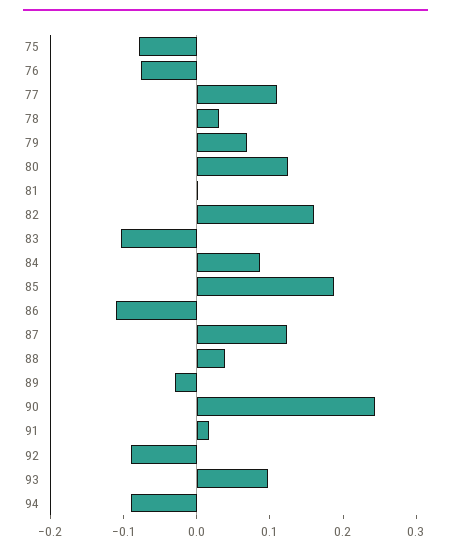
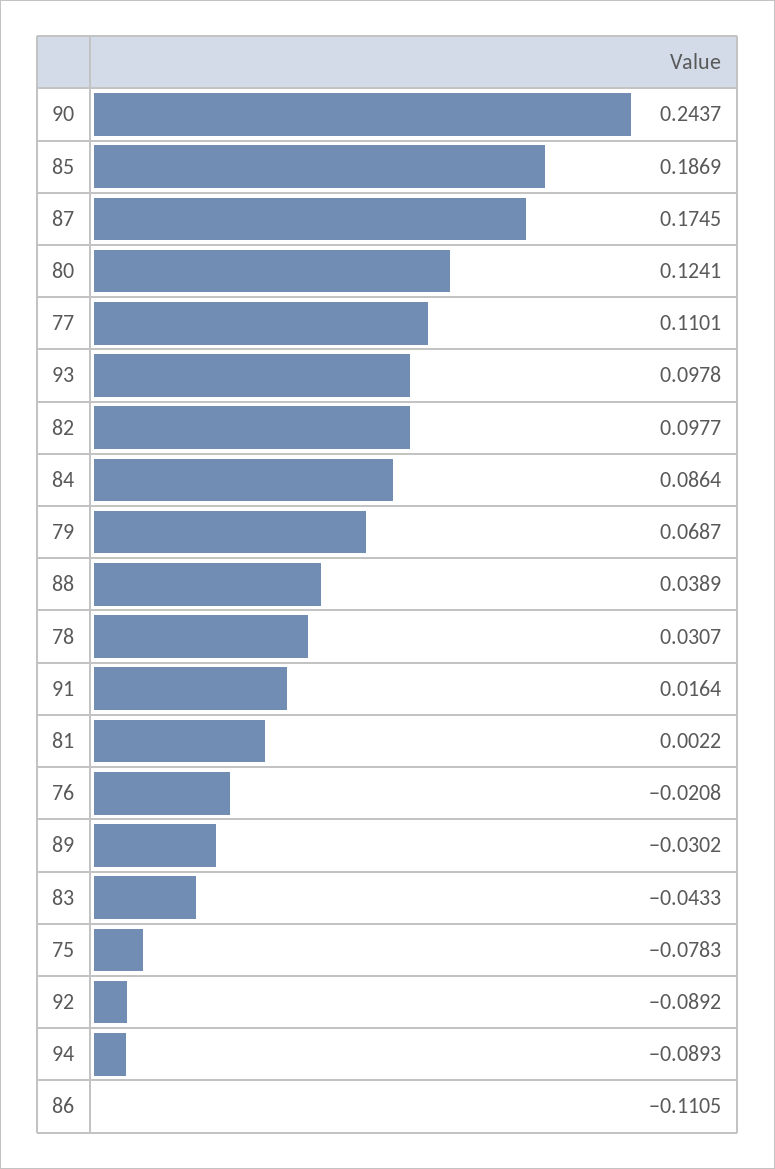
76: -0.08 -> -0.0208
82: 0.16 -> 0.0977
83: -0.1 -> -0.0433
87: 0.12 -> 0.1745

